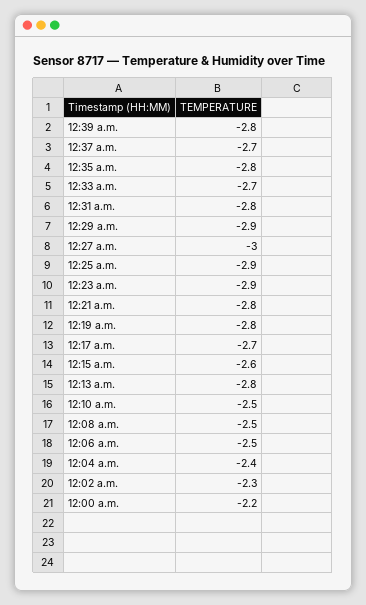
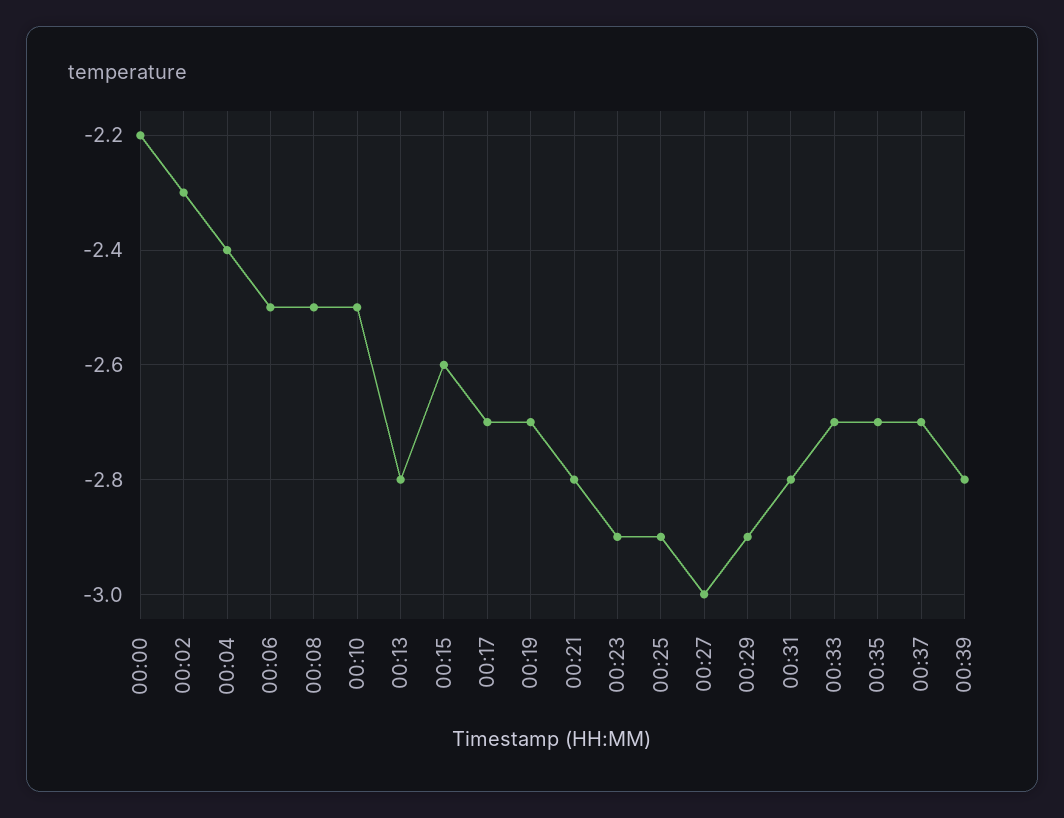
12:35 a.m.: -2.8 -> -2.7
12:19 a.m.: -2.8 -> -2.7

